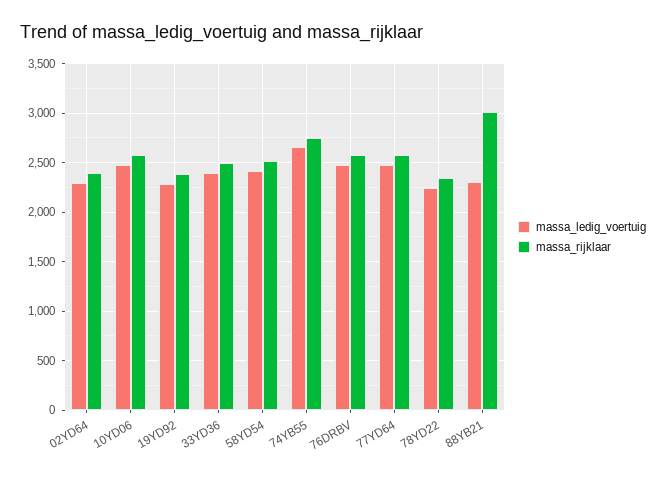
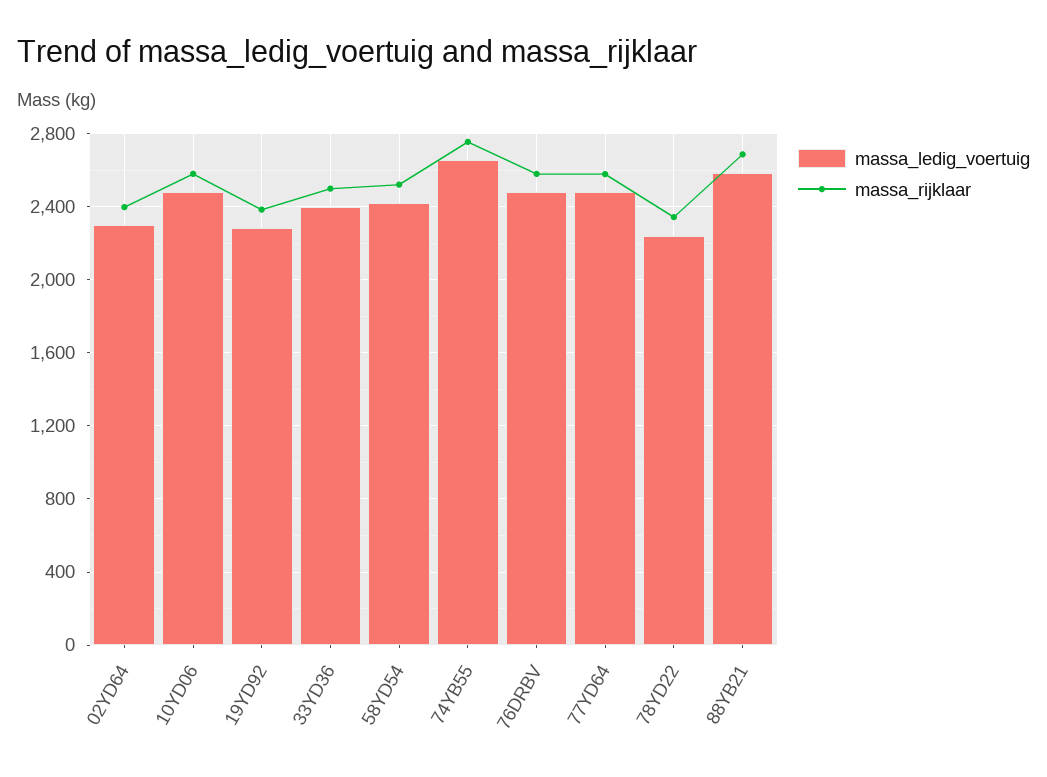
massa_ledig_voertuig, 88YB21: 2300 -> 2600
massa_rijklaar, 88YB21: 3000 -> 2700

